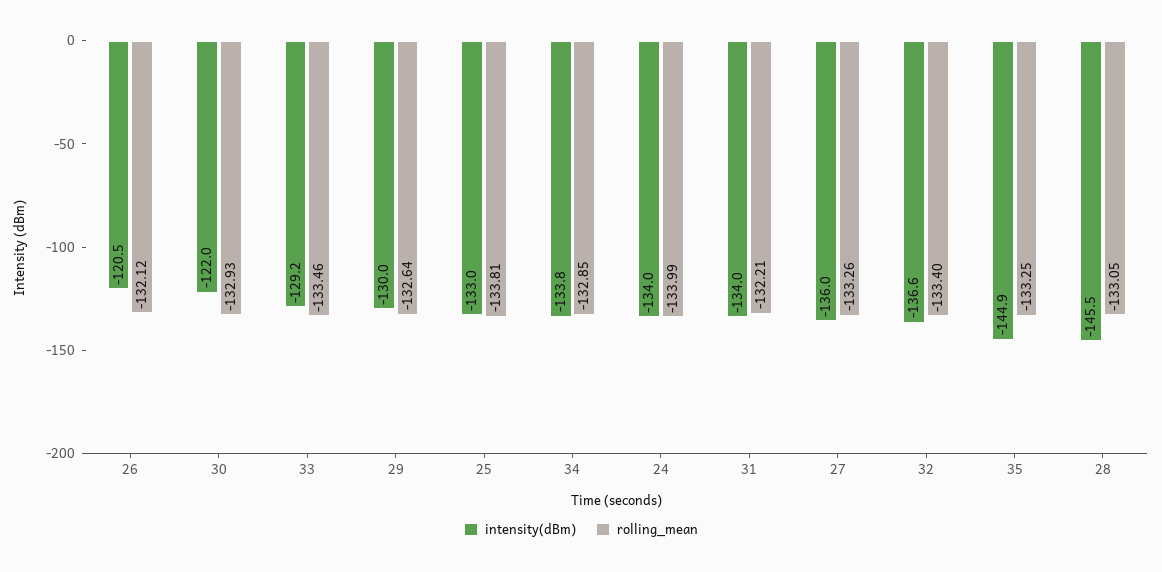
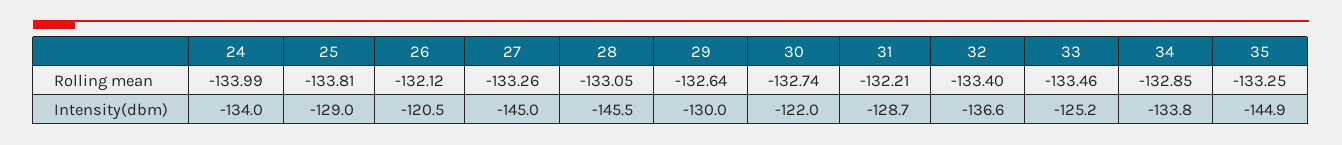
rolling_mean, 30: -132.93 -> -132.74
intensity(dBm), 33: -129.2 -> -125.2
intensity(dBm), 25: -133 -> -129
intensity(dBm), 31: -134 -> -128.7
intensity(dBm), 27: -136 -> -145

